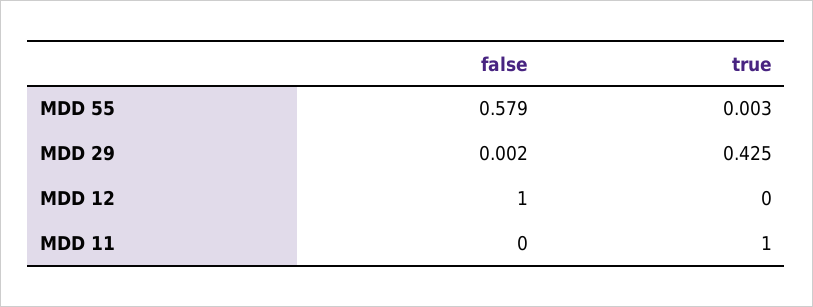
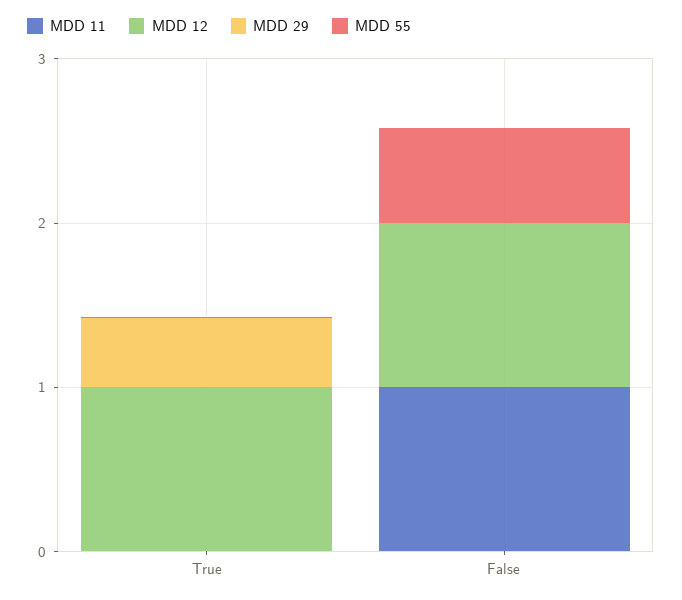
MDD 12, true: 0 -> 1
MDD 11, false: 0 -> 1
MDD 11, true: 1 -> 0

